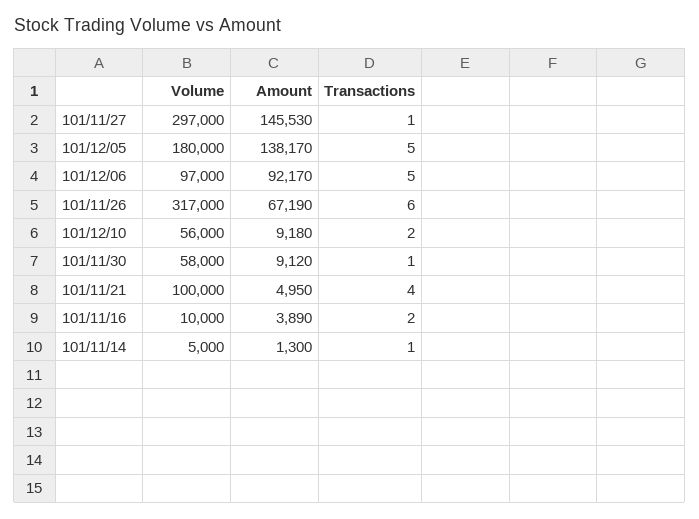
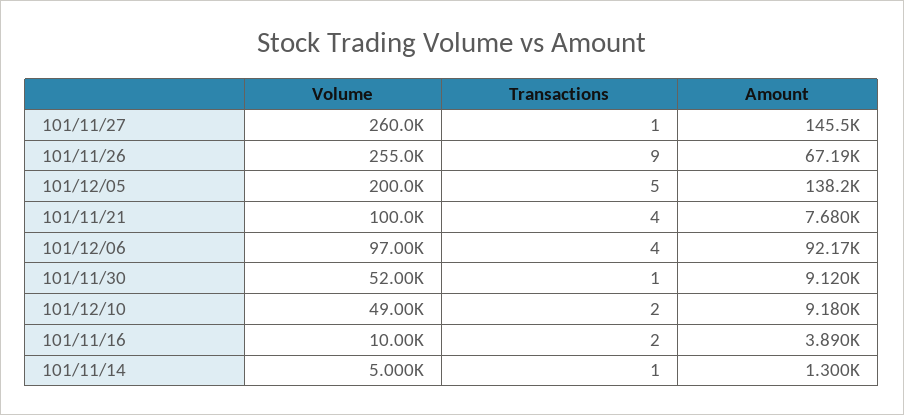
Volume, 101/11/27: 297000 -> 260000
Volume, 101/12/05: 180000 -> 200000
Transactions, 101/12/06: 5 -> 4
Volume, 101/11/26: 317000 -> 255000
Transactions, 101/11/26: 6 -> 9
Volume, 101/12/10: 56000 -> 49000
Volume, 101/11/30: 58000 -> 52000
Amount, 101/11/21: 4950 -> 7680

